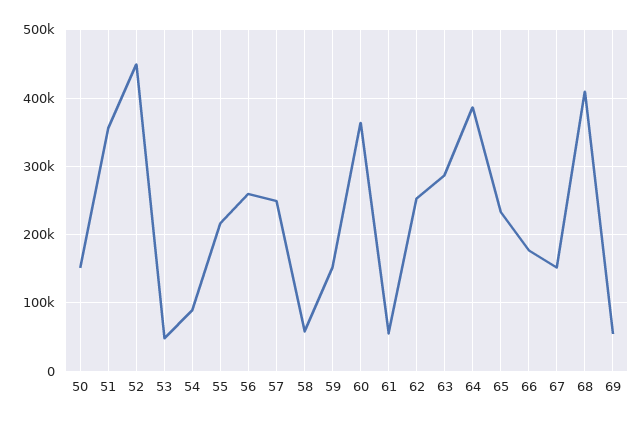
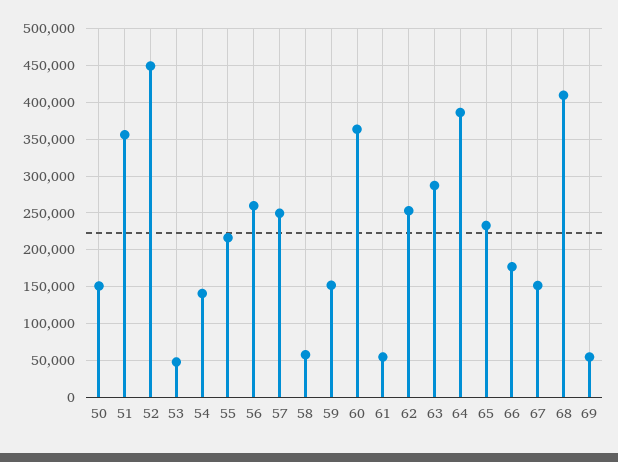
54: 90000 -> 140000

